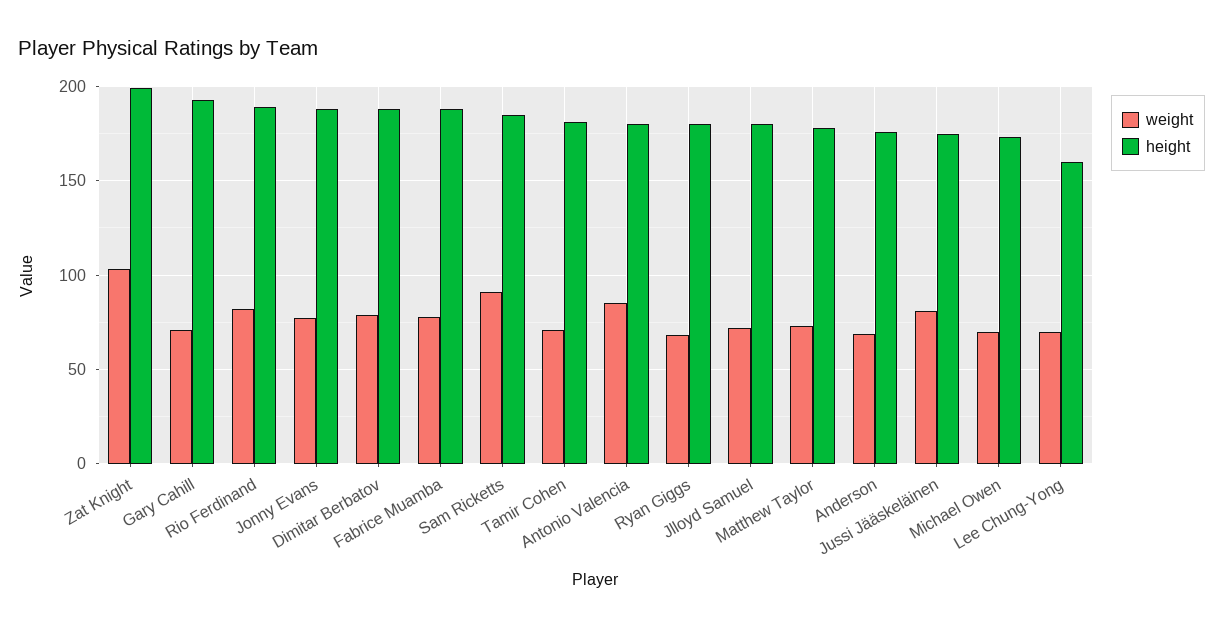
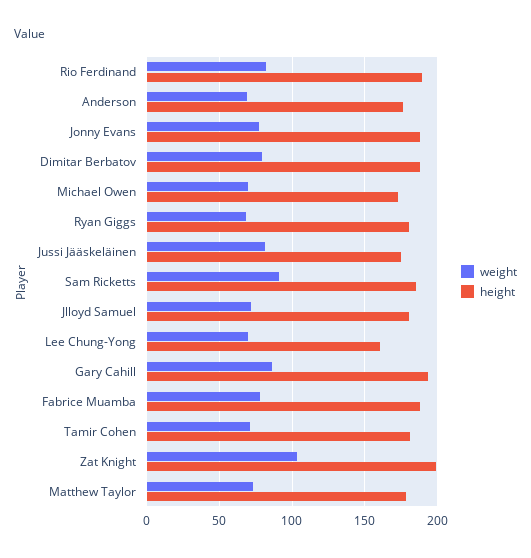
weight, Gary Cahill: 70 -> 85
weight, Antonio Valencia: 85 -> none
height, Antonio Valencia: 180 -> none

